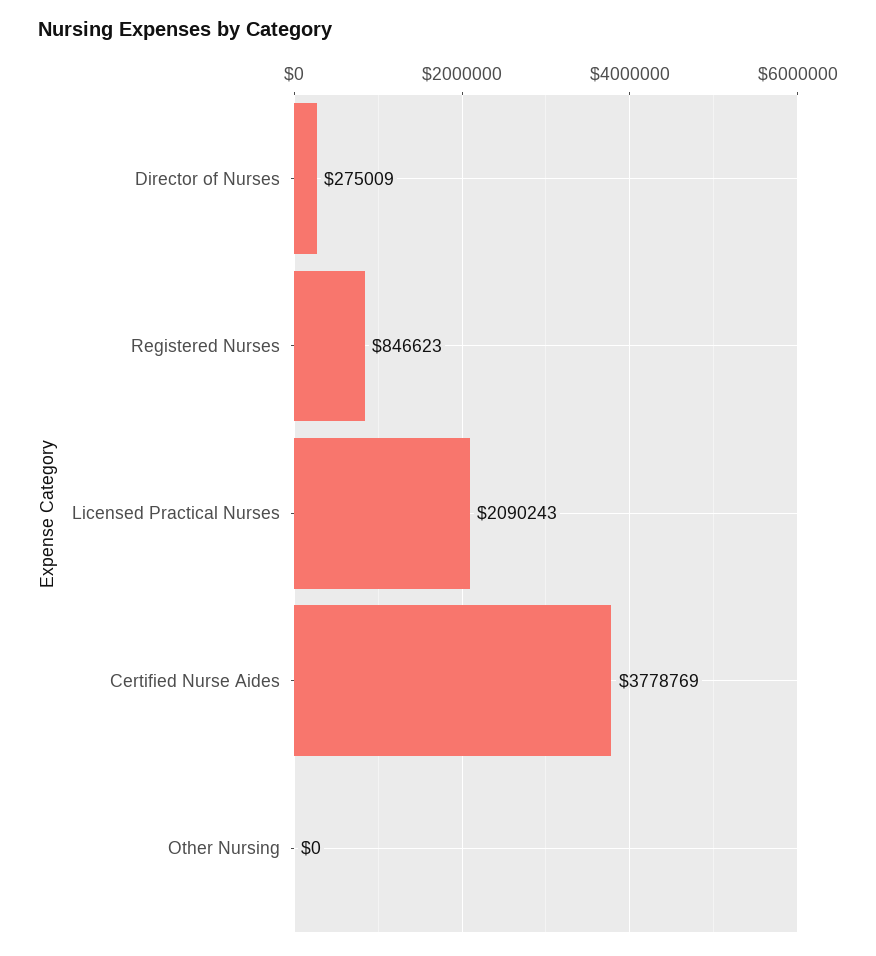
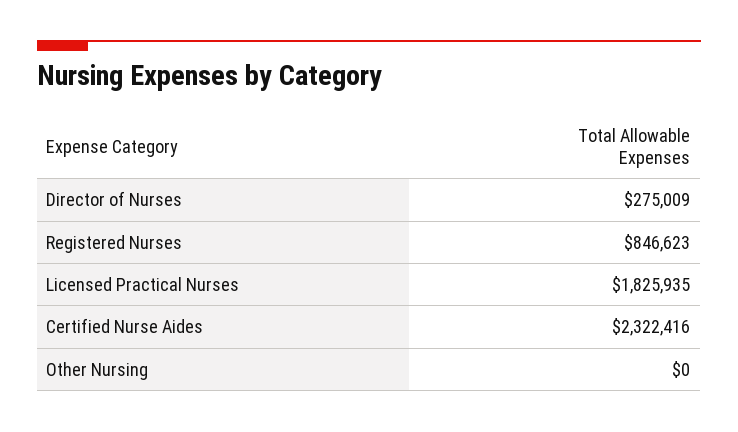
Licensed Practical Nurses: 2090243 -> 1825935
Certified Nurse Aides: 3778769 -> 2322416

